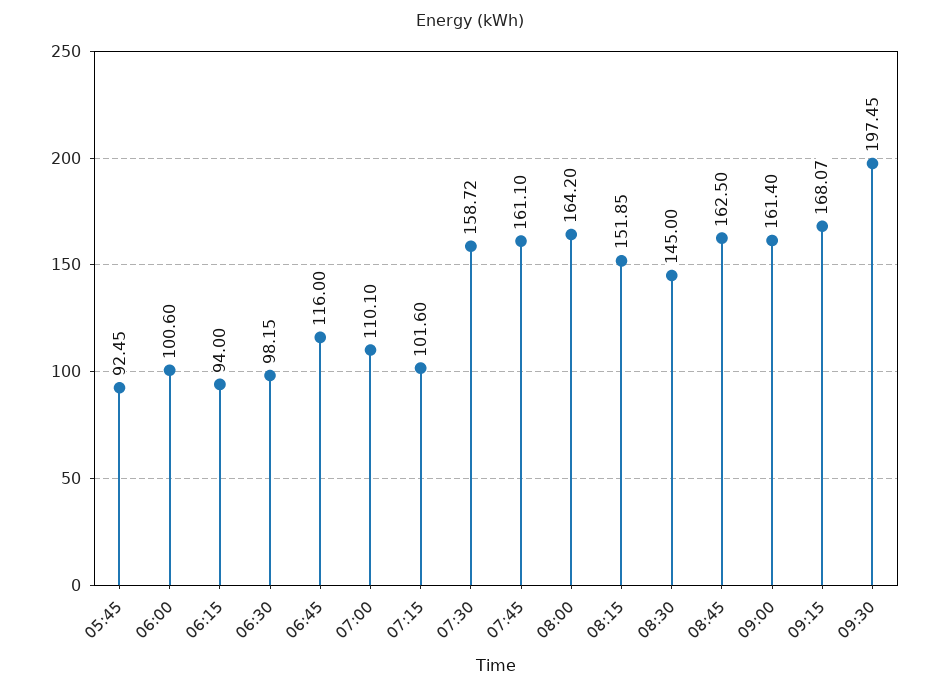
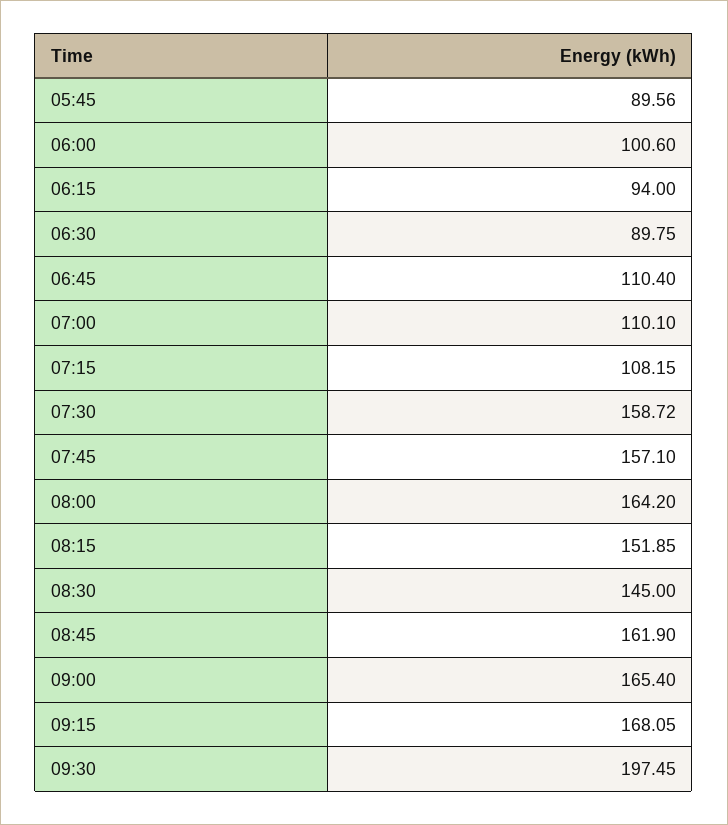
05:45: 92.45 -> 89.56
06:30: 98.15 -> 89.75
06:45: 116 -> 110.4
07:15: 101.6 -> 108.15
07:45: 161.1 -> 157.1
08:45: 162.5 -> 161.9
09:00: 161.4 -> 165.4
09:15: 168.07 -> 168.05

